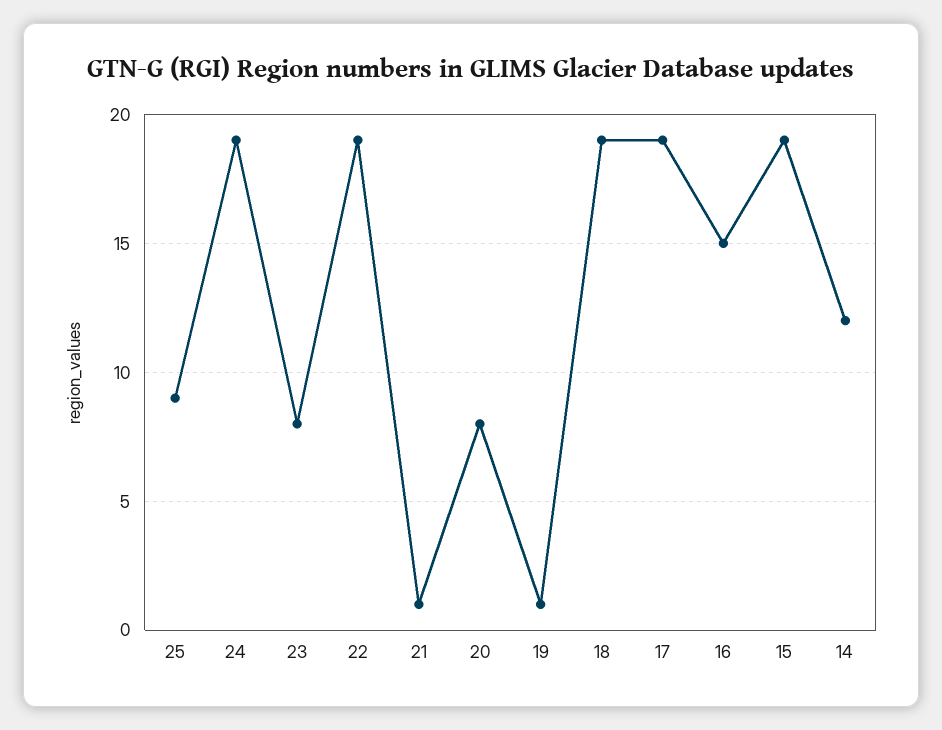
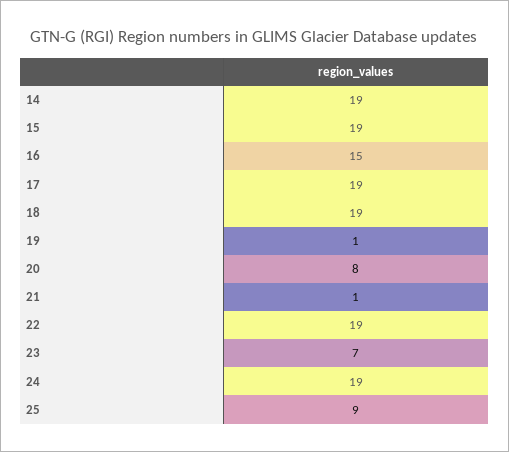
23: 8 -> 7
14: 12 -> 19

